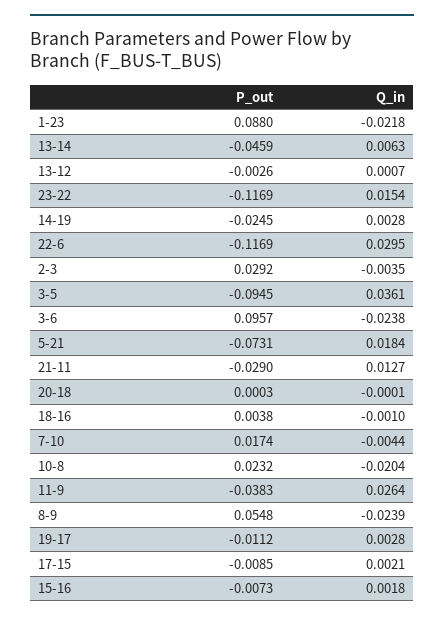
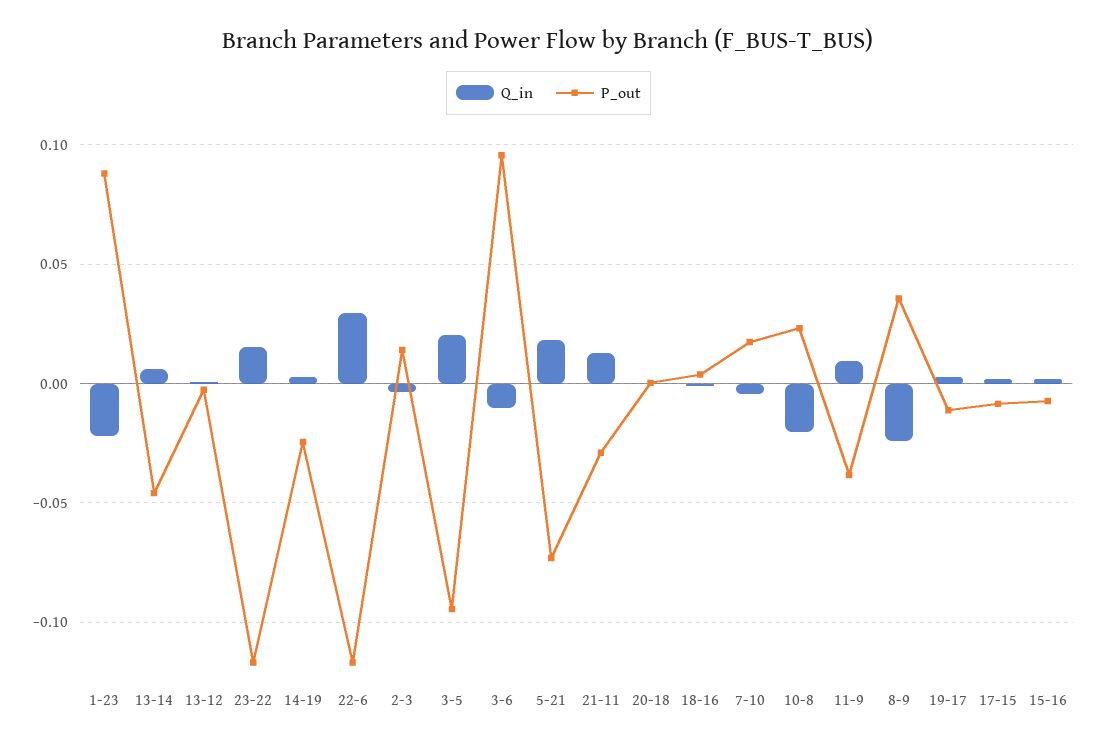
P_out, 2-3: 0.0292 -> 0.015
Q_in, 3-5: 0.0361 -> 0.02
Q_in, 3-6: -0.0238 -> -0.01
Q_in, 11-9: 0.0264 -> 0.01
P_out, 8-9: 0.0548 -> 0.035

